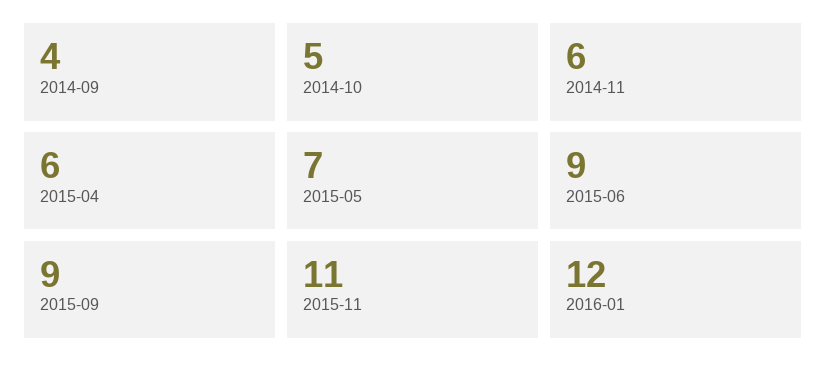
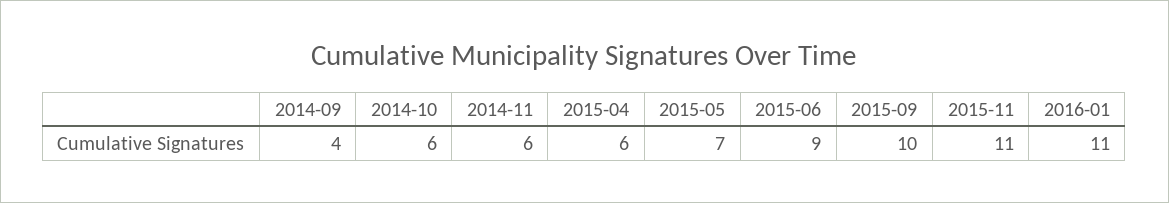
2014-10: 5 -> 6
2015-09: 9 -> 10
2016-01: 12 -> 11

